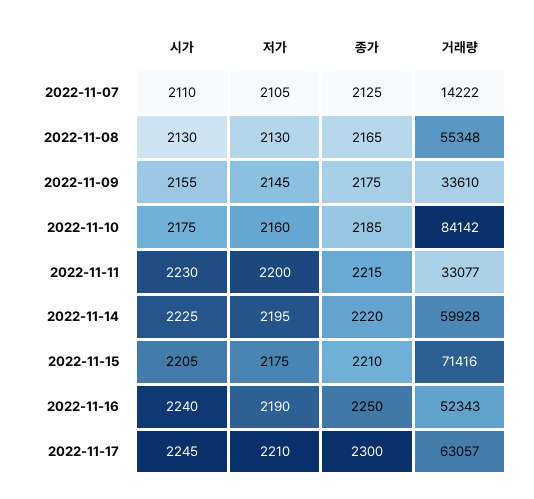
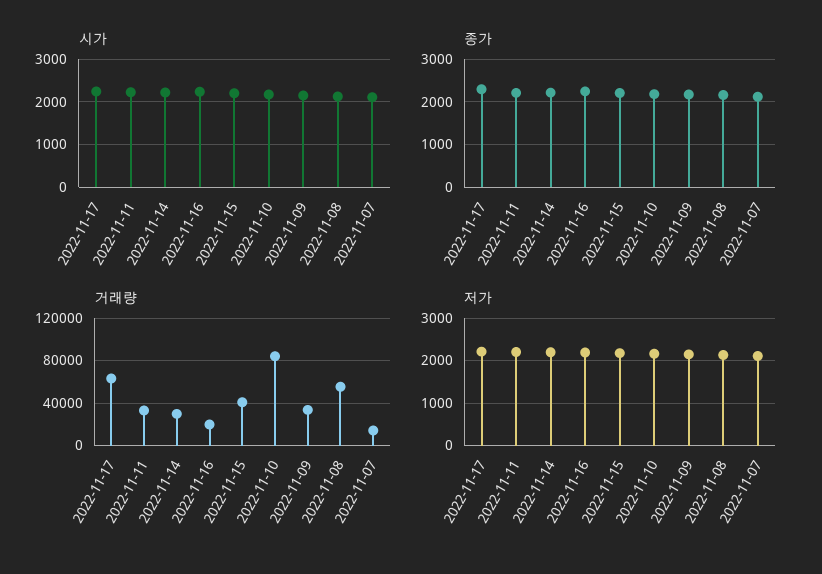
거래량, 2022-11-14: 59928 -> 30000
거래량, 2022-11-15: 71416 -> 40000
거래량, 2022-11-16: 52343 -> 20000

